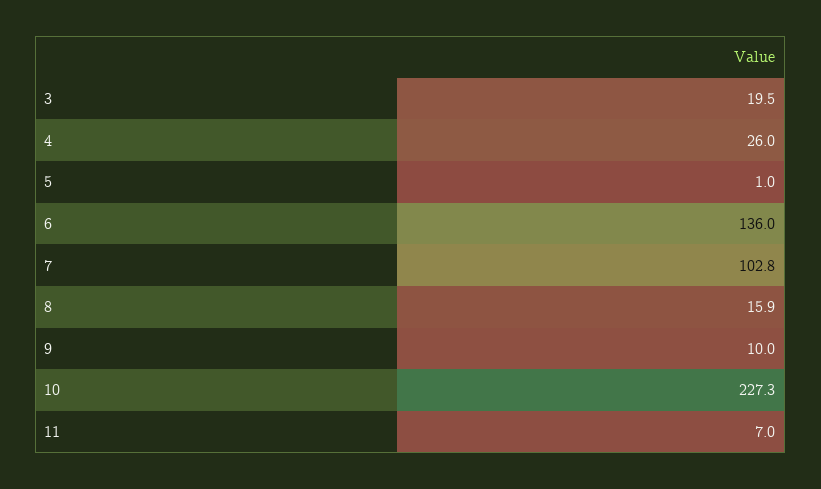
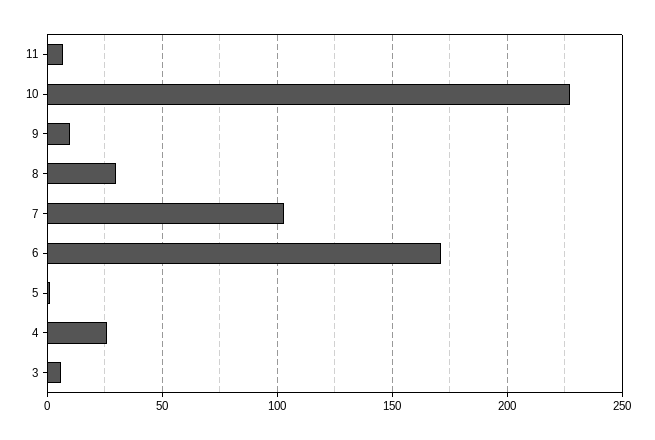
3: 19.5 -> 5
6: 136 -> 170
8: 15.9 -> 30

